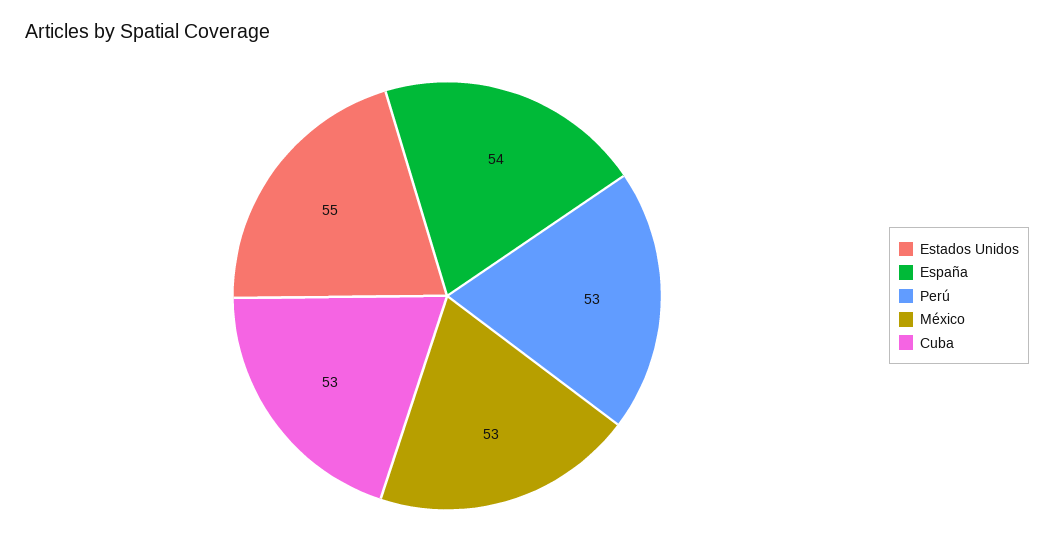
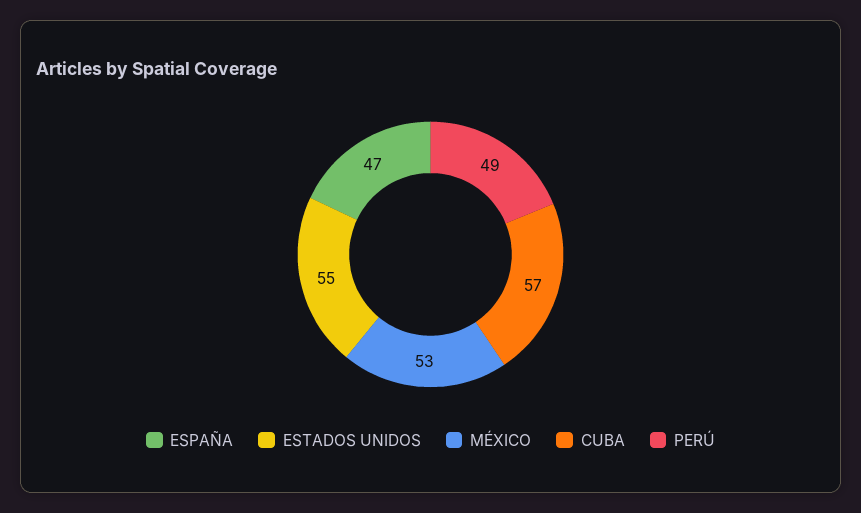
España: 54 -> 47
Perú: 53 -> 49
Cuba: 53 -> 57

